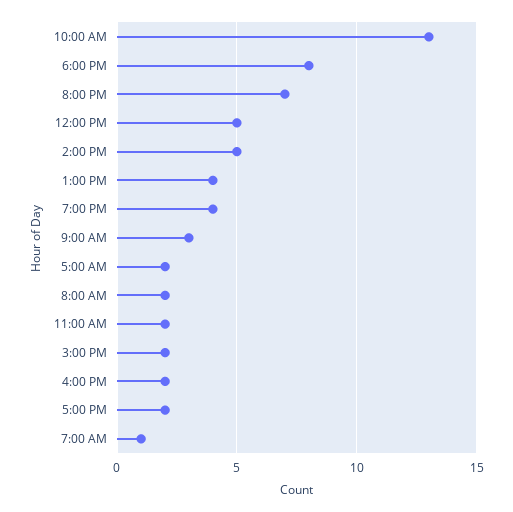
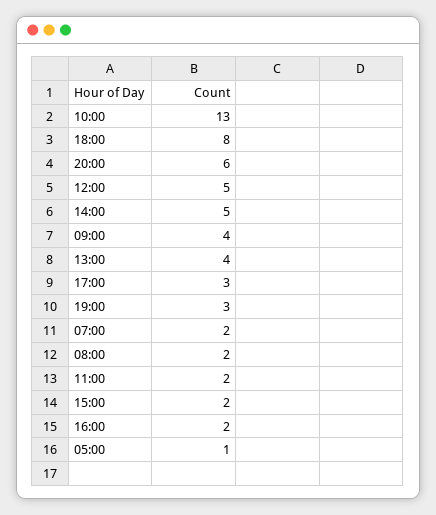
8:00 PM: 7 -> 6
7:00 PM: 4 -> 3
9:00 AM: 3 -> 4
5:00 AM: 2 -> 1
5:00 PM: 2 -> 3
7:00 AM: 1 -> 2

